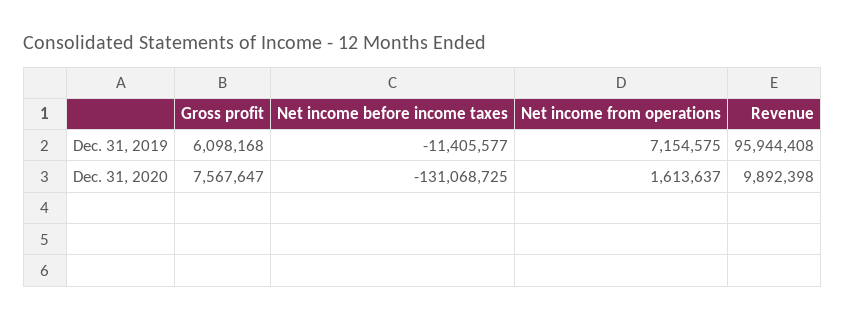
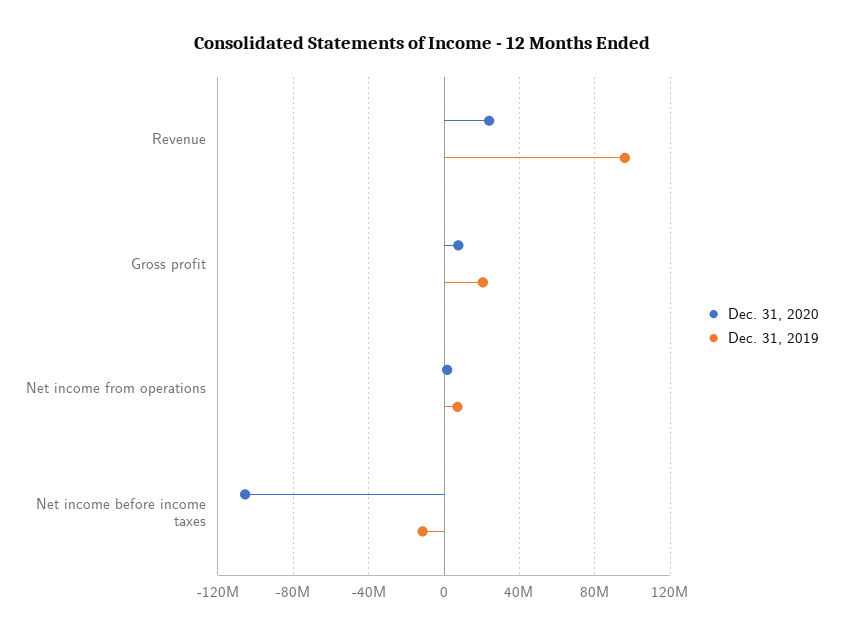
Dec. 31, 2019, Gross profit: 6098168 -> 20000000
Dec. 31, 2020, Net income before income taxes: -131068725 -> -105000000
Dec. 31, 2020, Revenue: 9892398 -> 25000000

